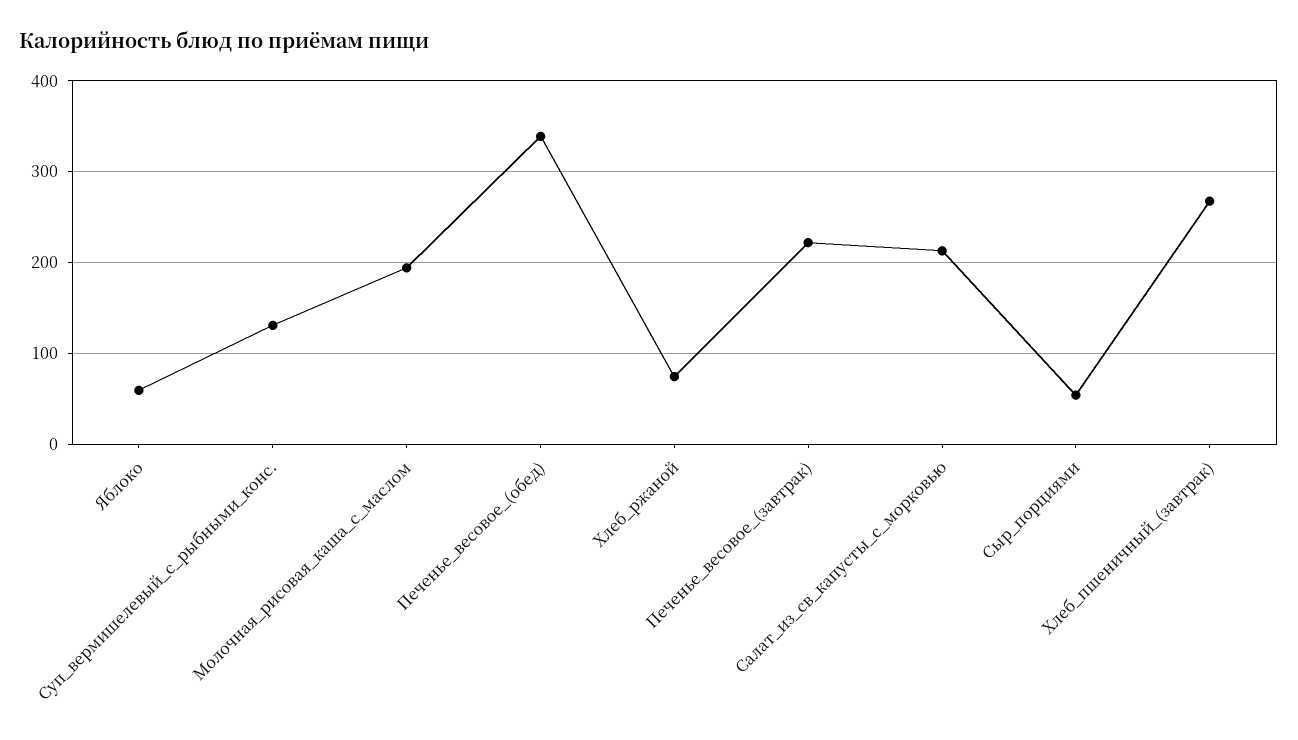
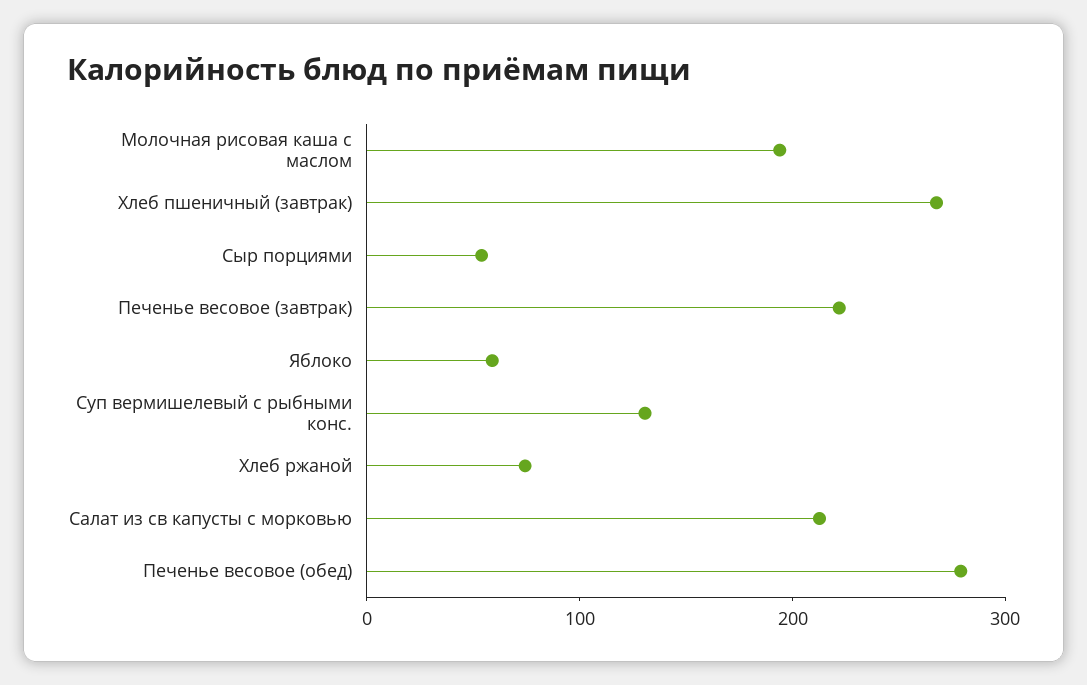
Печенье_весовое_(обед): 340 -> 280

